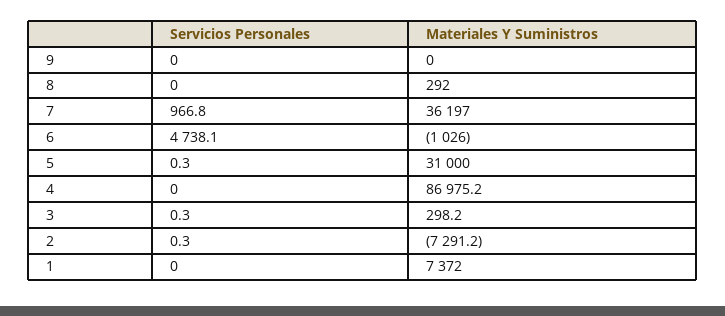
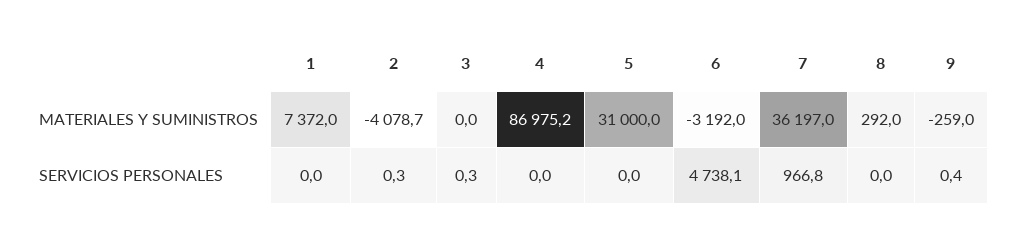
Servicios Personales, 9: 0 -> 0.4
Materiales Y Suministros, 9: 0 -> -259
Materiales Y Suministros, 6: -1026 -> -3192
Servicios Personales, 5: 0.3 -> 0
Materiales Y Suministros, 3: 298.2 -> 0
Materiales Y Suministros, 2: -7291.2 -> -4078.7

